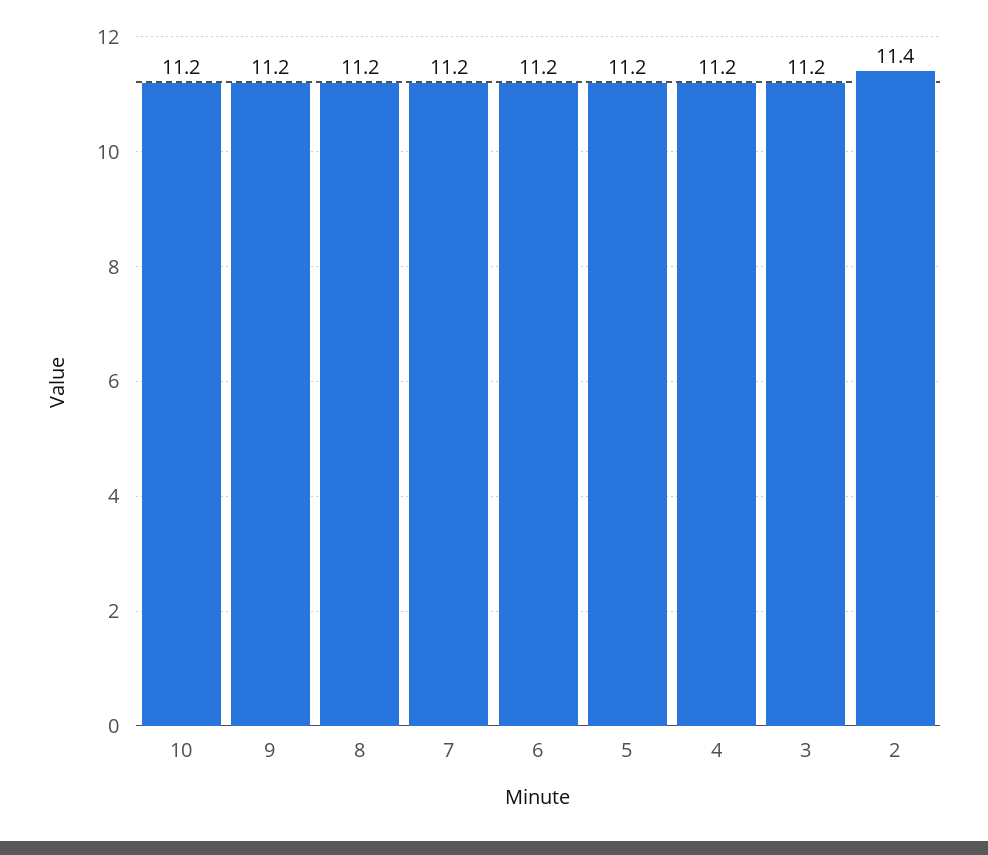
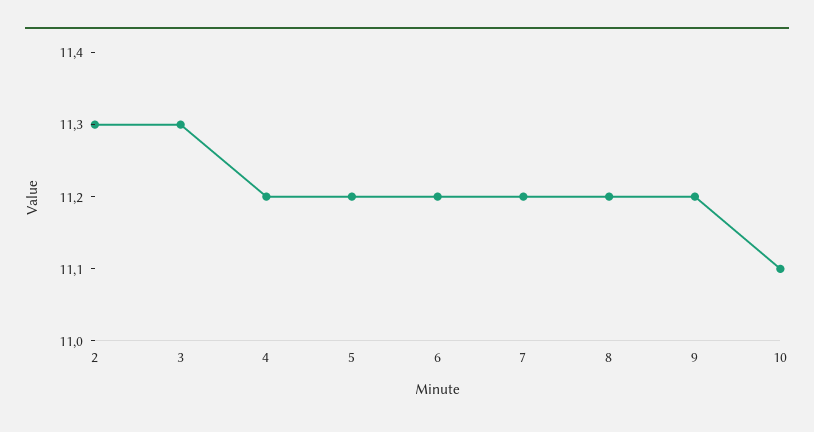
10: 11.2 -> 11.1
3: 11.2 -> 11.3
2: 11.4 -> 11.3

